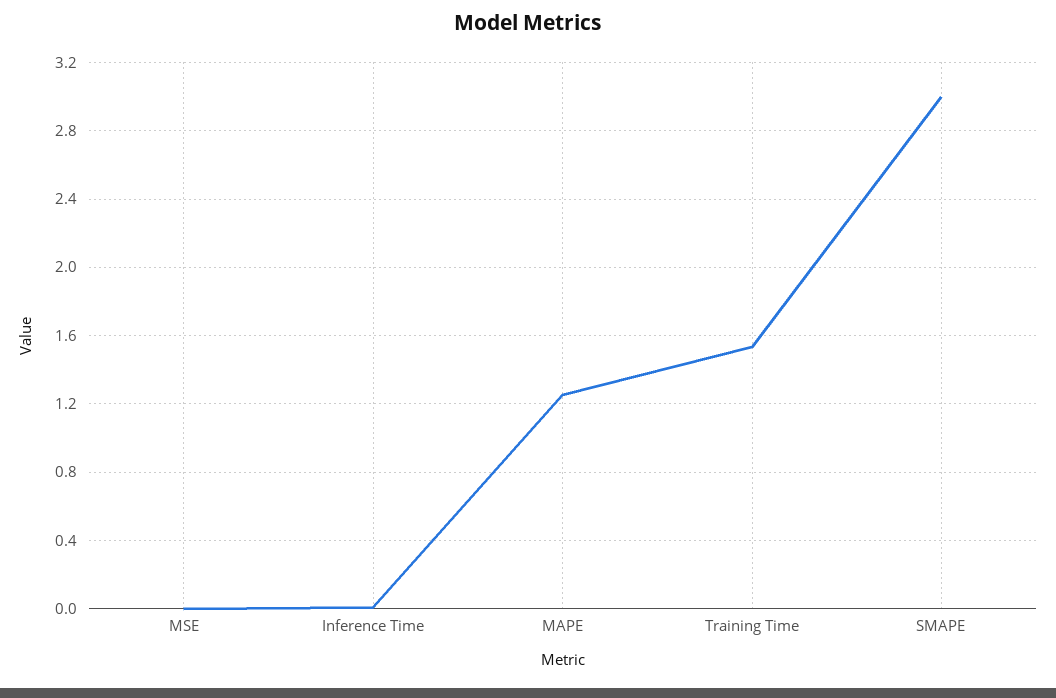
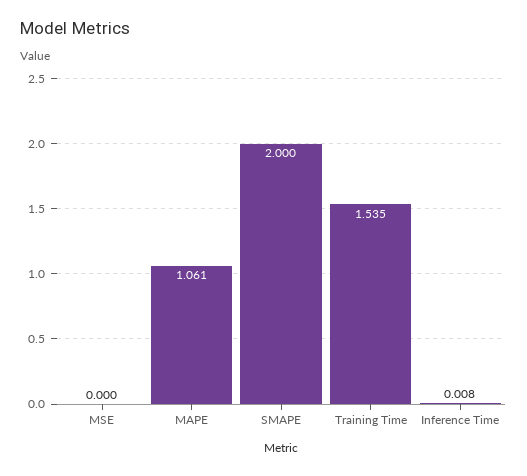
MAPE: 1.25 -> 1.061
SMAPE: 3 -> 2

